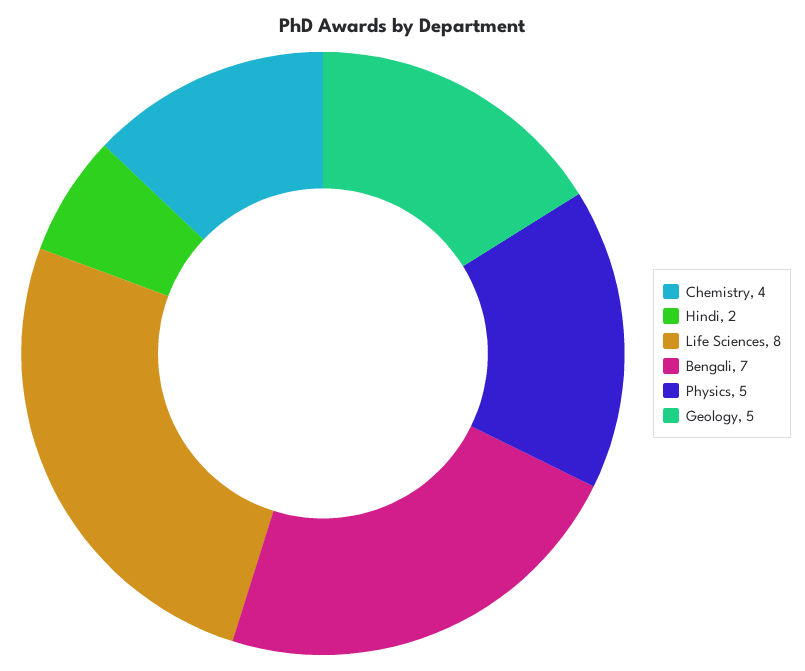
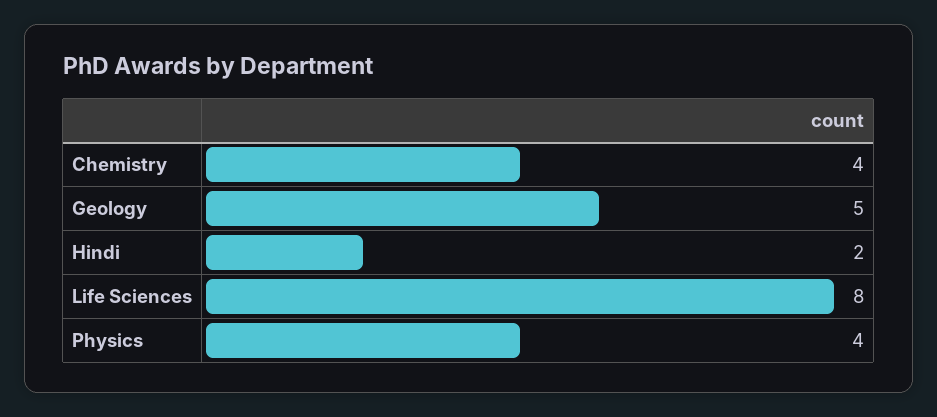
Bengali: 7 -> none
Physics: 5 -> 4

